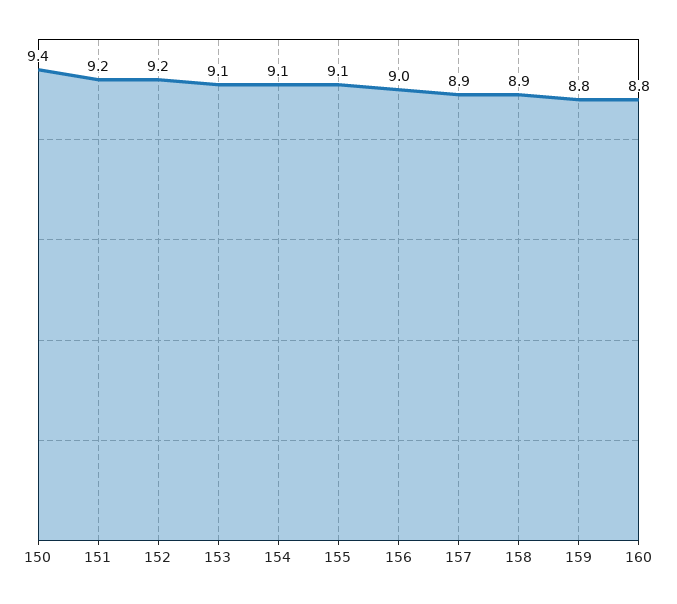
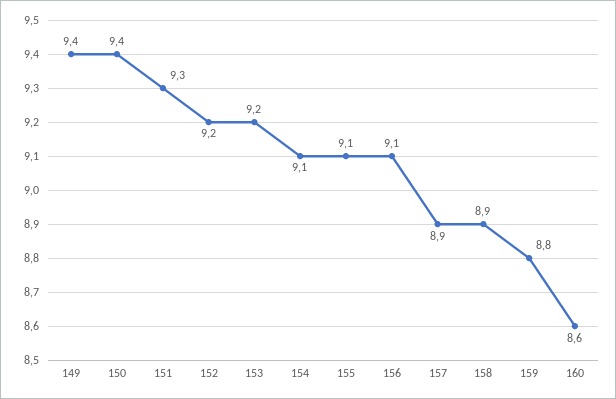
151: 9.2 -> 9.3
153: 9.1 -> 9.2
156: 9 -> 9.1
160: 8.8 -> 8.6
149: none -> 9.4

